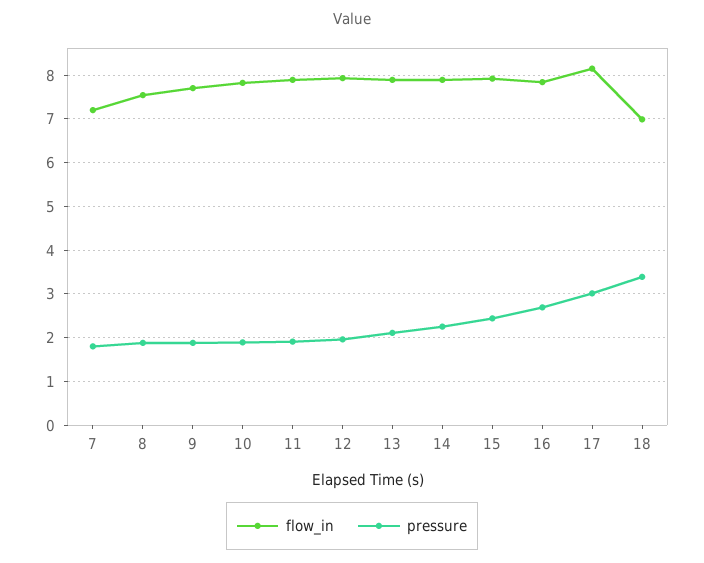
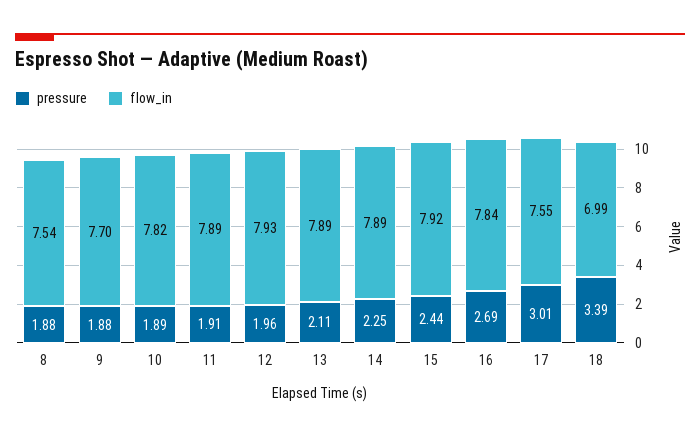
flow_in, 7: 7.2 -> none
pressure, 7: 1.8 -> none
flow_in, 17: 8.2 -> 7.55

